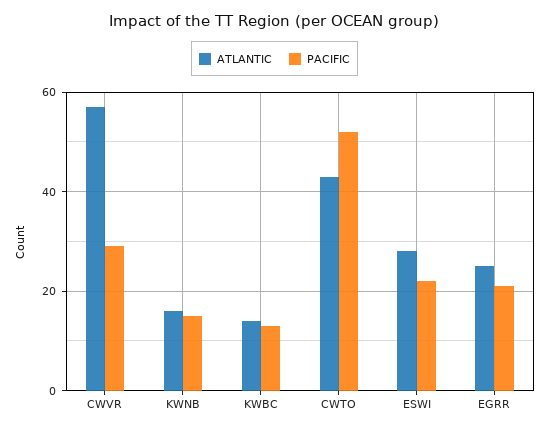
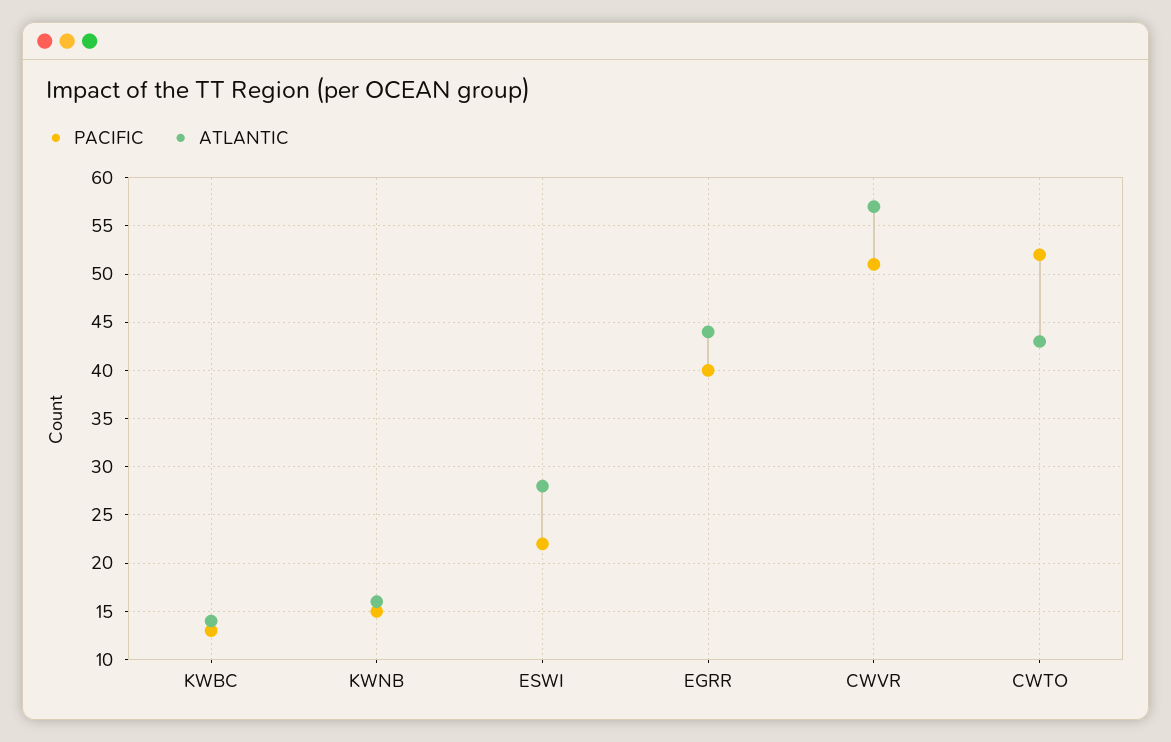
PACIFIC, CWVR: 30 -> 51
ATLANTIC, EGRR: 25 -> 44
PACIFIC, EGRR: 20 -> 40

